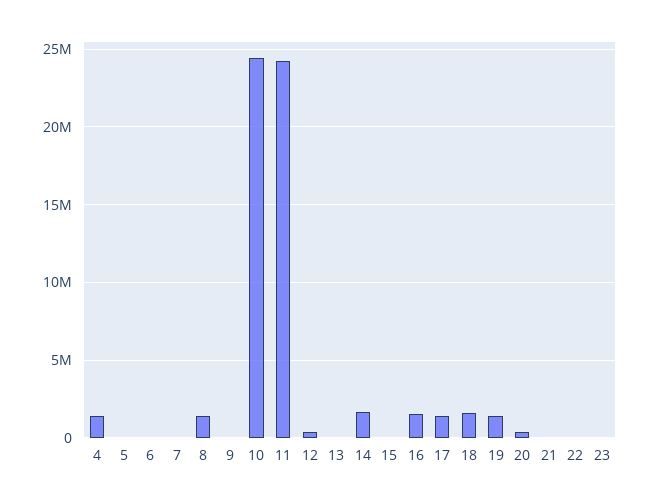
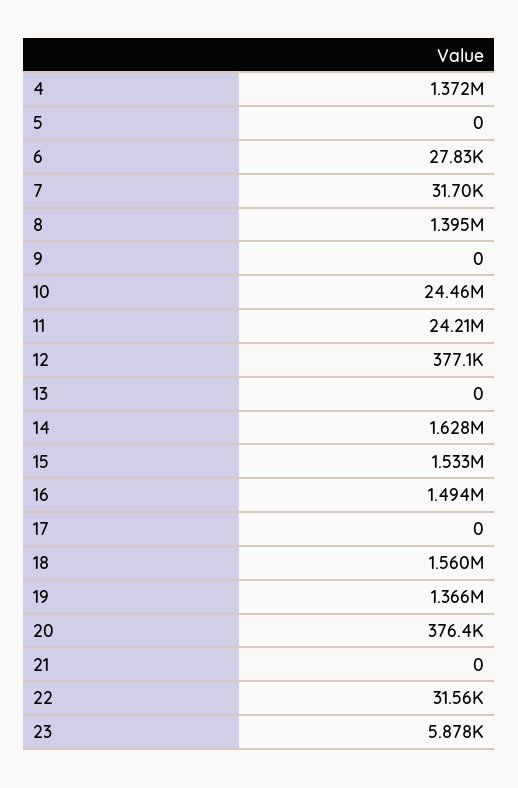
15: 0 -> 1533000
17: 1500000 -> 0

